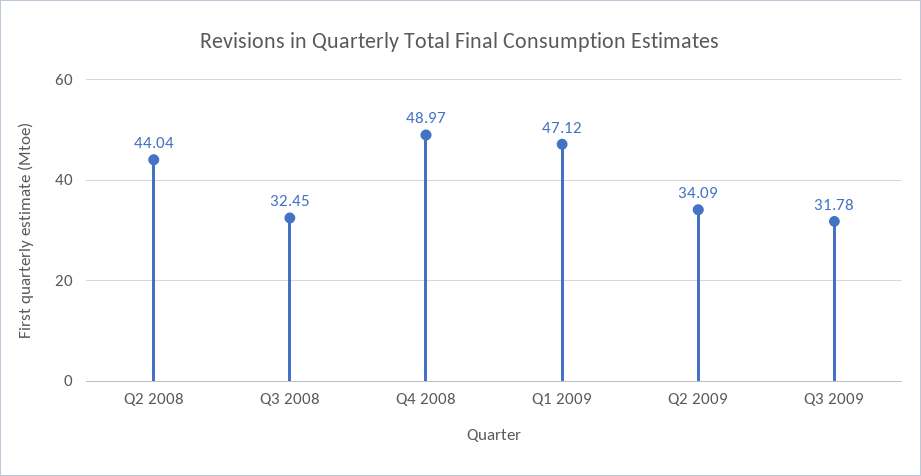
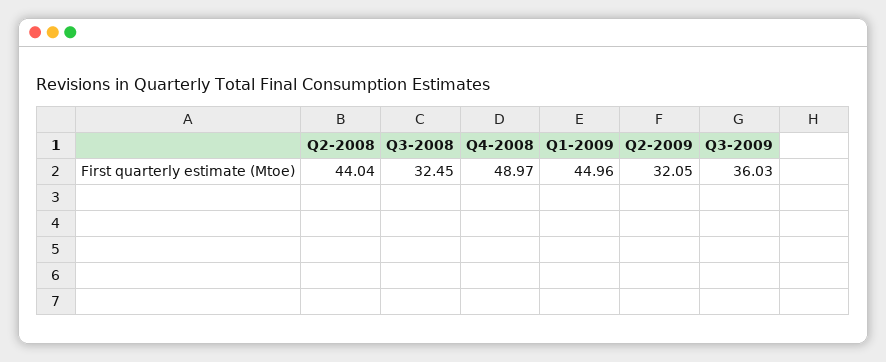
Q1 2009: 47.12 -> 44.96
Q2 2009: 34.09 -> 32.05
Q3 2009: 31.78 -> 36.03

